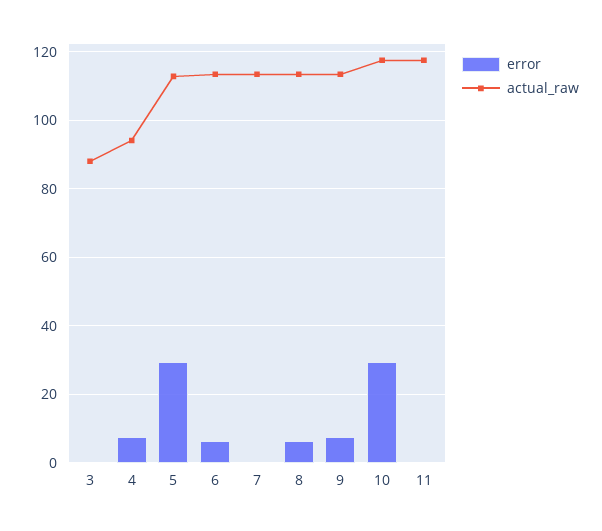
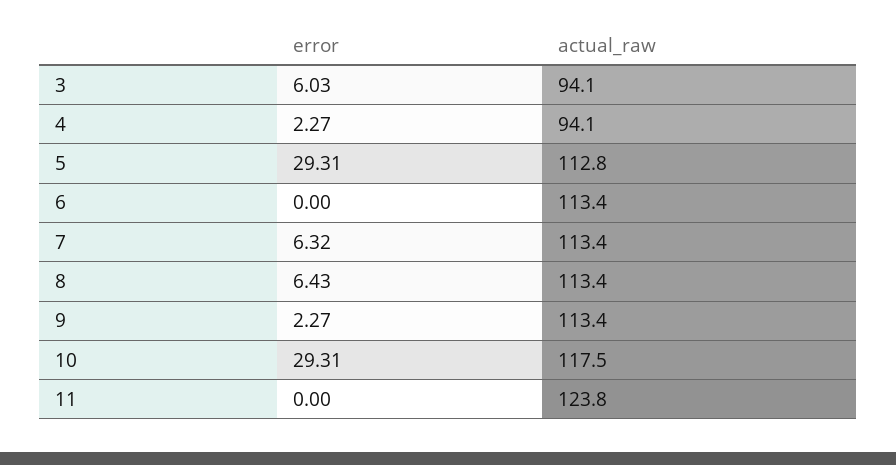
error, 3: 0 -> 6.03
actual_raw, 3: 88 -> 94.1
error, 4: 8 -> 2.27
error, 6: 6 -> 0
error, 7: 0 -> 6.32
error, 9: 8 -> 2.27
actual_raw, 11: 118 -> 123.8

